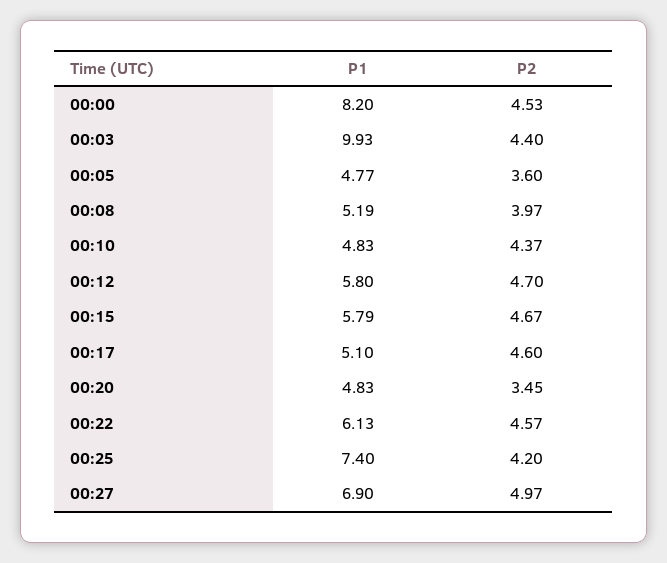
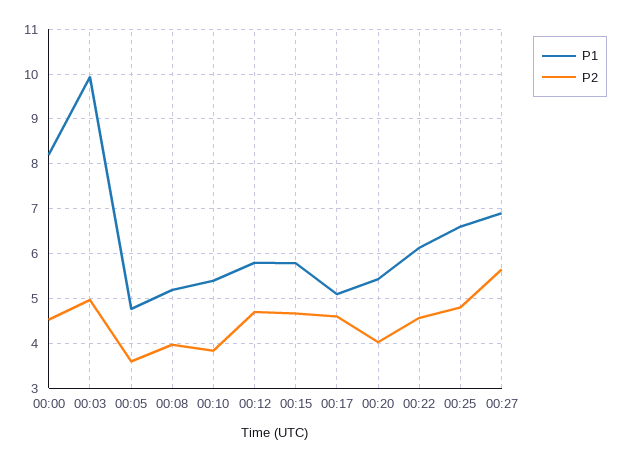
P2, 00:03: 4.4 -> 5
P1, 00:10: 4.83 -> 5.4
P2, 00:10: 4.37 -> 3.8
P1, 00:20: 4.83 -> 5.4
P2, 00:20: 3.45 -> 4
P1, 00:25: 7.4 -> 6.6
P2, 00:25: 4.2 -> 4.8
P2, 00:27: 4.97 -> 5.6

